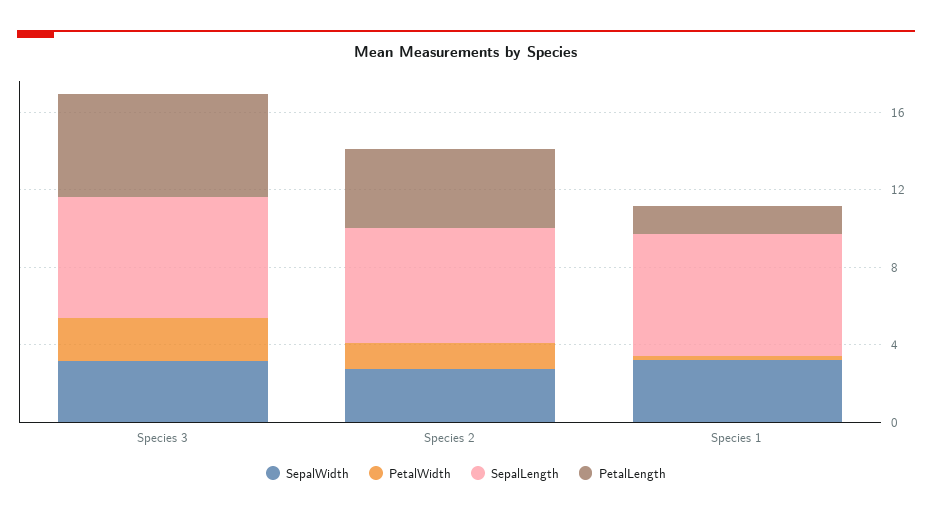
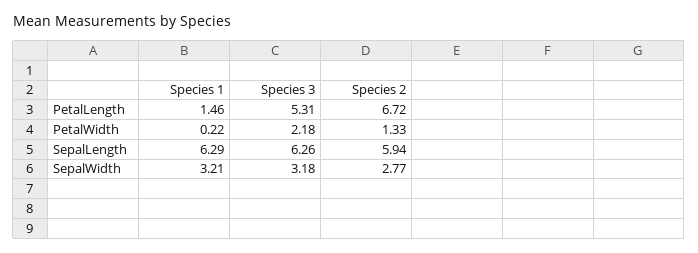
PetalLength, Species 2: 4 -> 6.72

